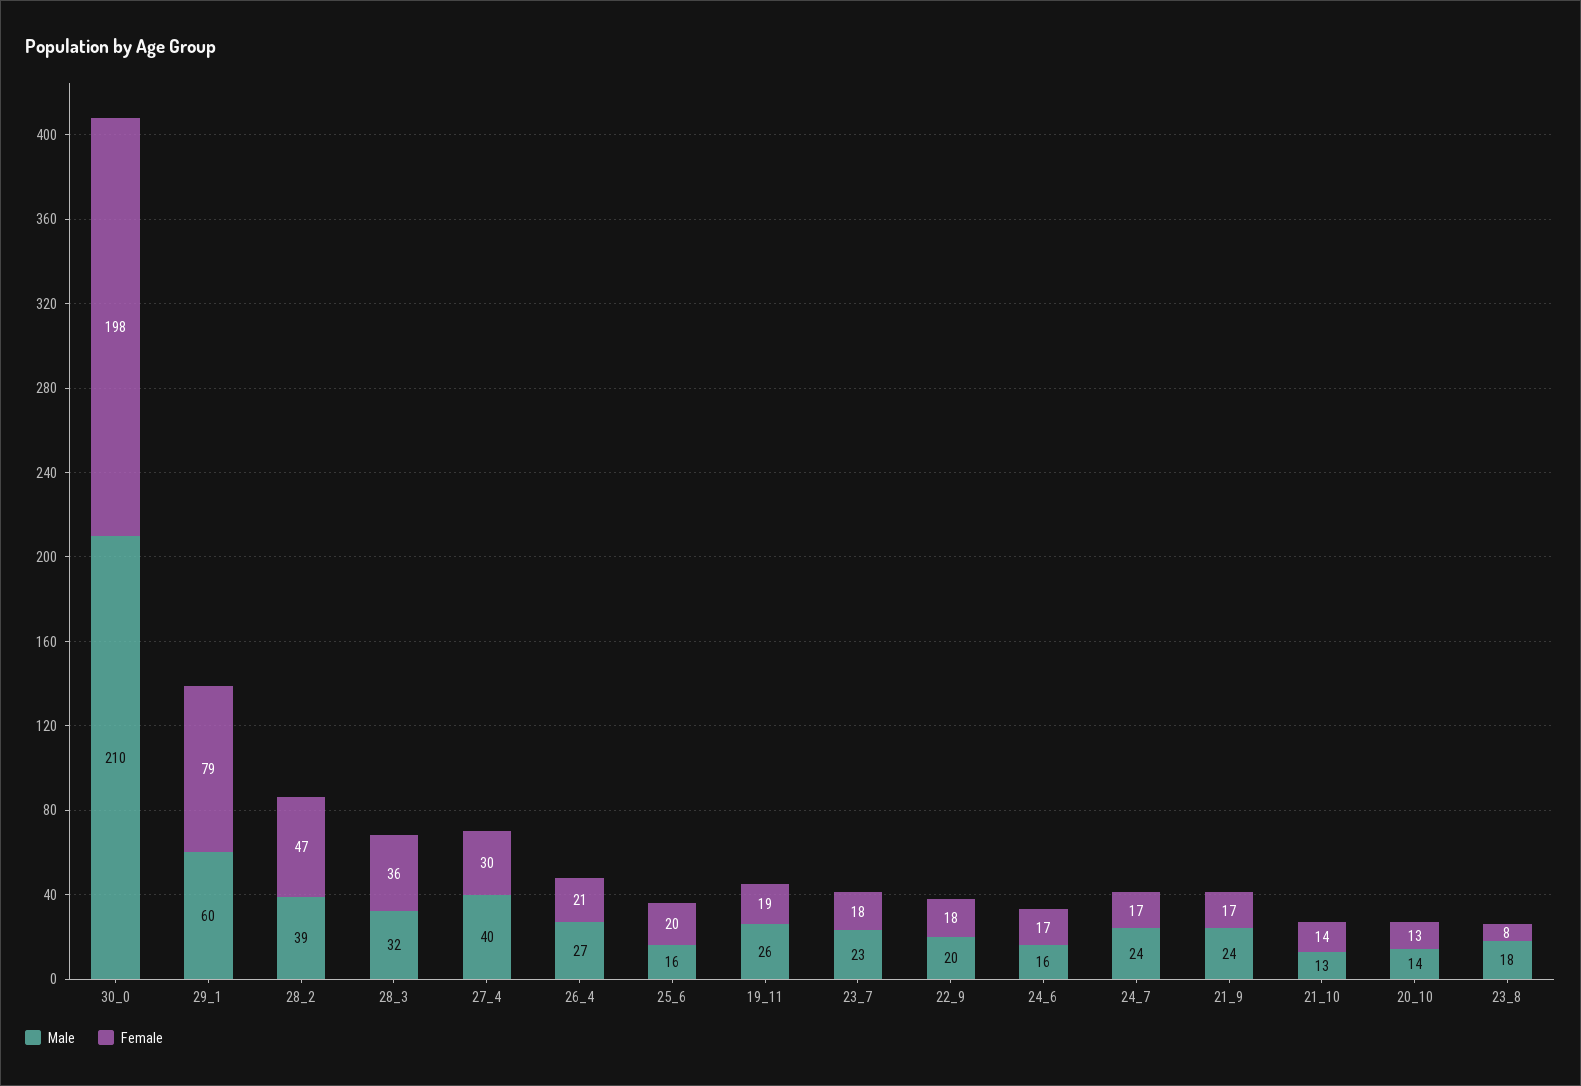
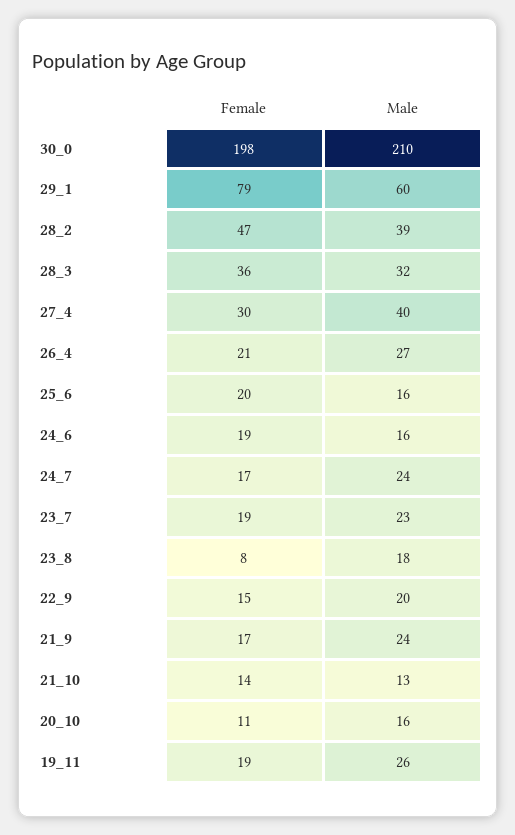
Female, 23_7: 18 -> 19
Female, 22_9: 18 -> 15
Female, 24_6: 17 -> 19
Male, 20_10: 14 -> 16
Female, 20_10: 13 -> 11

